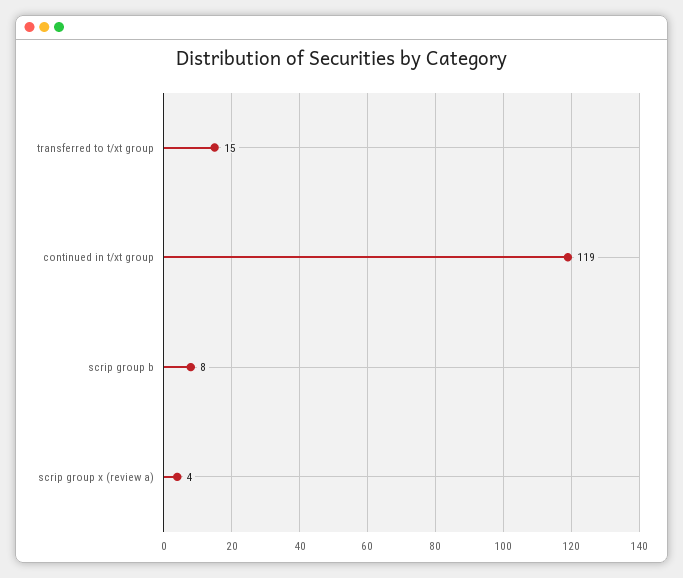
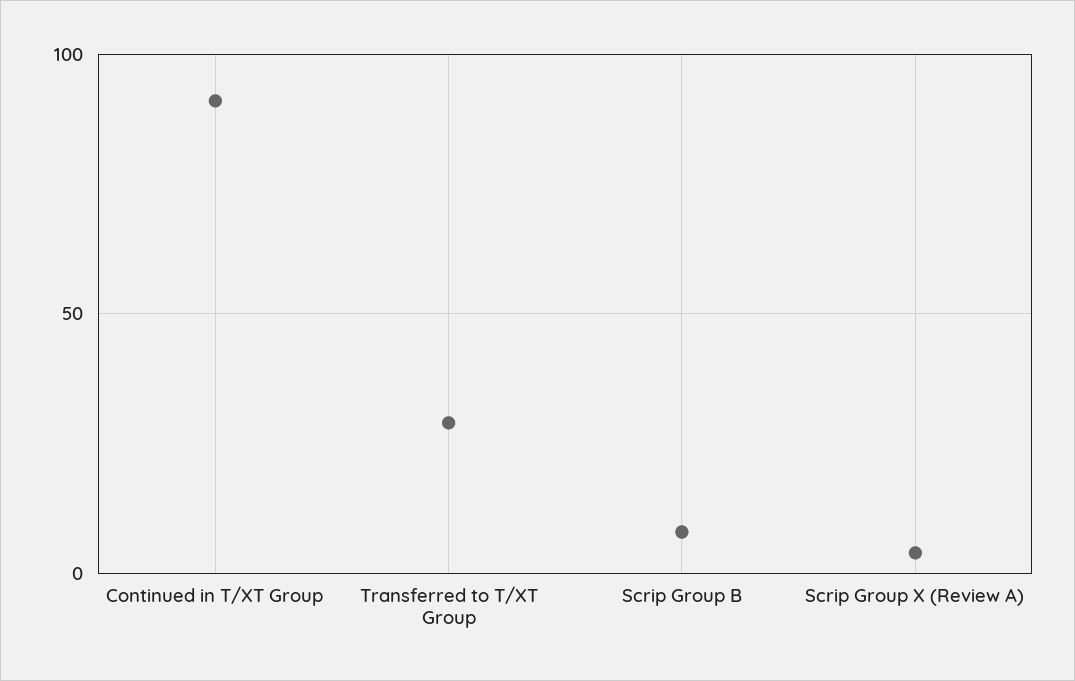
transferred to t/xt group: 15 -> 30
continued in t/xt group: 119 -> 90

